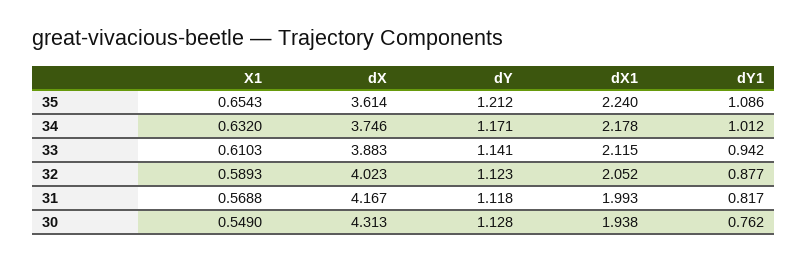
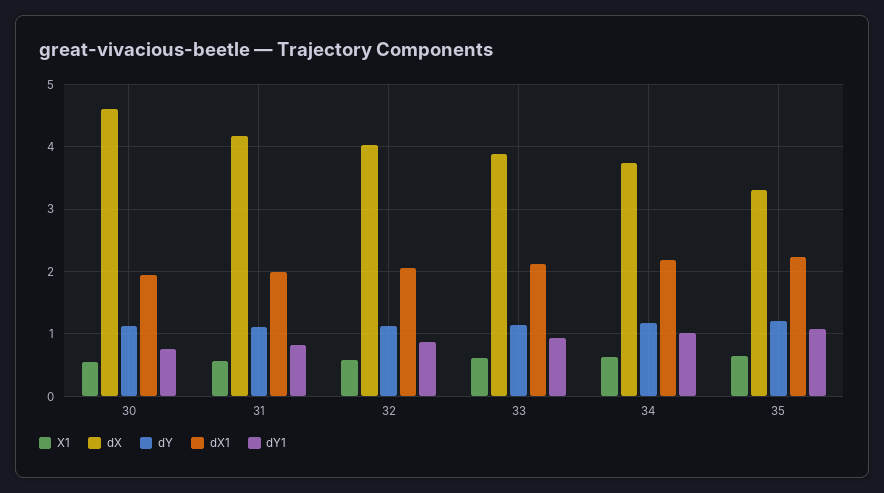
dX, 35: 3.614 -> 3.3
dX, 30: 4.313 -> 4.6

